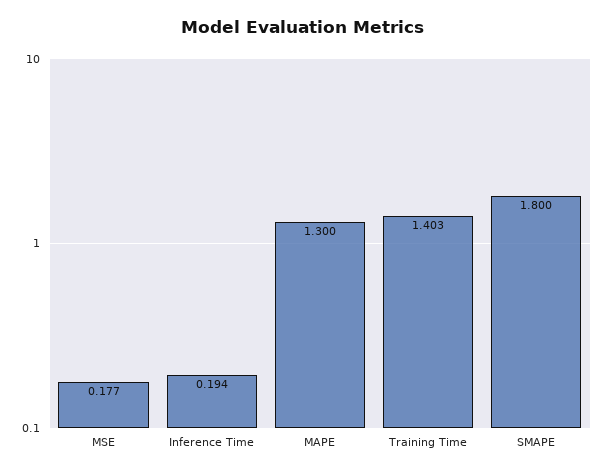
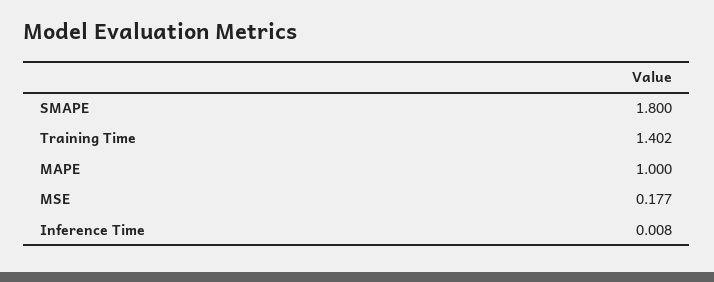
Inference Time: 0.194 -> 0.008
MAPE: 1.3 -> 1
Training Time: 1.403 -> 1.402

